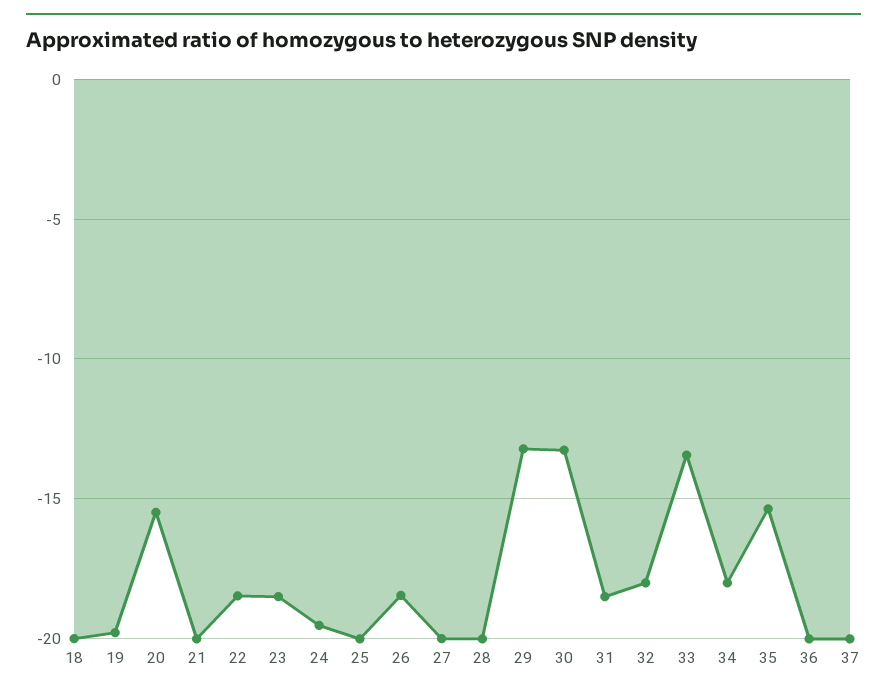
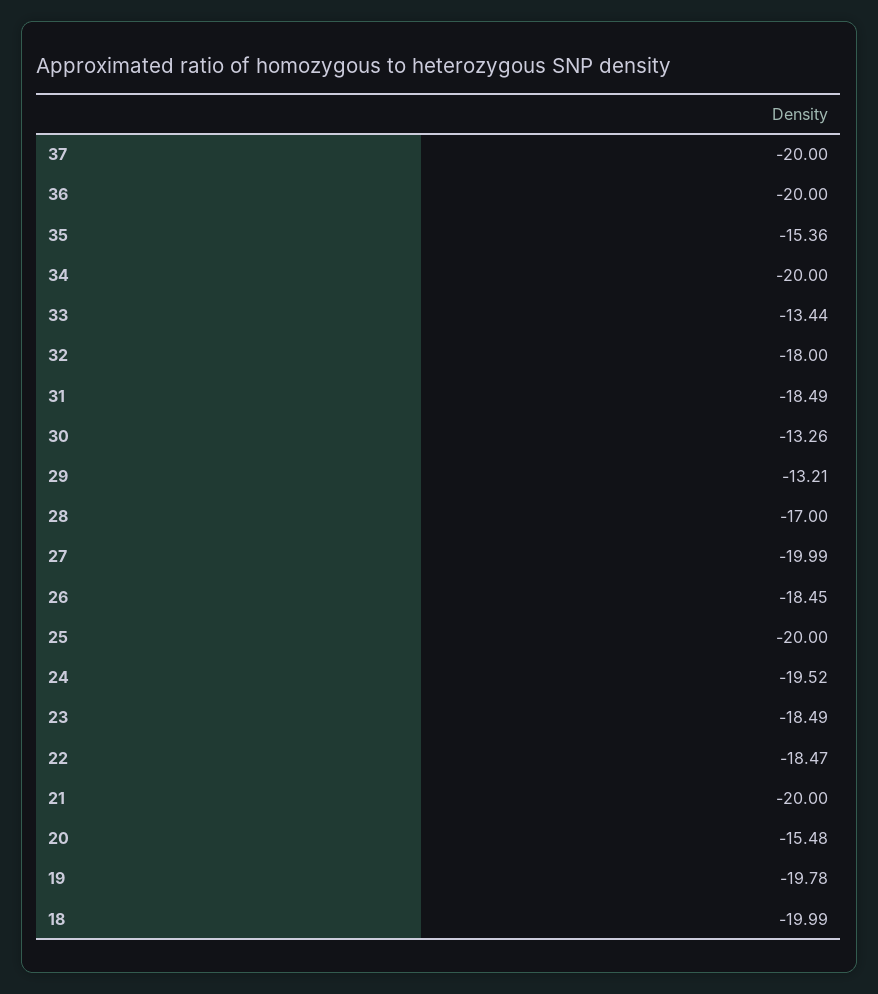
28: -20 -> -17
34: -18 -> -20

